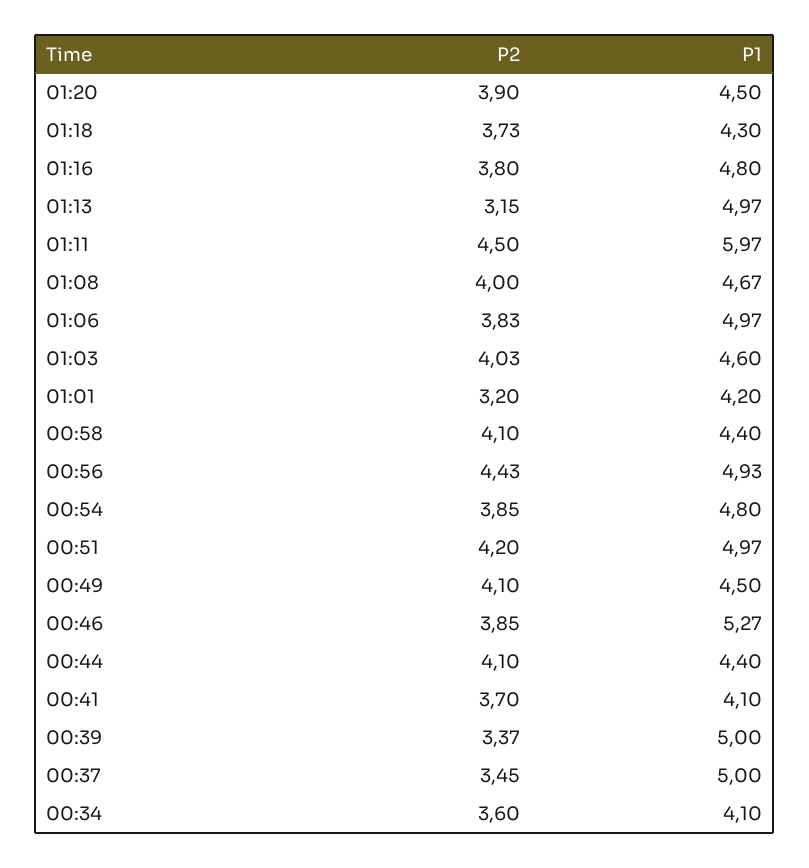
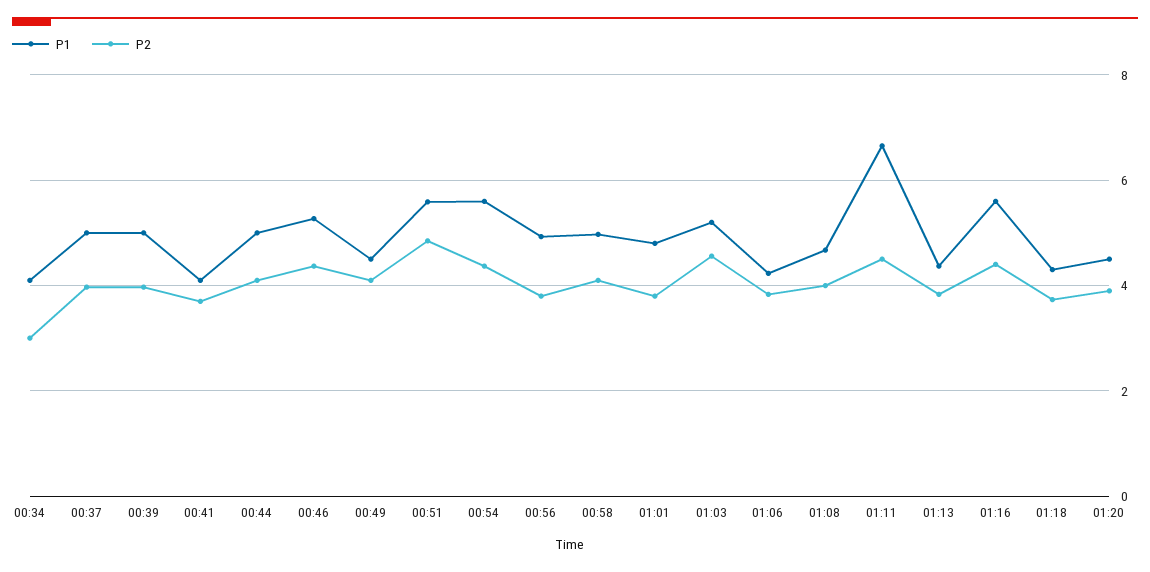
P2, 01:16: 3.8 -> 4.4
P1, 01:16: 4.8 -> 5.6
P2, 01:13: 3.15 -> 3.8
P1, 01:13: 4.97 -> 4.4
P1, 01:11: 5.97 -> 6.6
P1, 01:06: 4.97 -> 4.2
P2, 01:03: 4.03 -> 4.6
P1, 01:03: 4.6 -> 5.2
P2, 01:01: 3.2 -> 3.8
P1, 01:01: 4.2 -> 4.8
P1, 00:58: 4.4 -> 5
P2, 00:56: 4.43 -> 3.8
P2, 00:54: 3.85 -> 4.4
P1, 00:54: 4.8 -> 5.6
P2, 00:51: 4.2 -> 4.8
P1, 00:51: 4.97 -> 5.6
P2, 00:46: 3.85 -> 4.4
P1, 00:44: 4.4 -> 5
P2, 00:39: 3.37 -> 4
P2, 00:37: 3.45 -> 4
P2, 00:34: 3.6 -> 3

